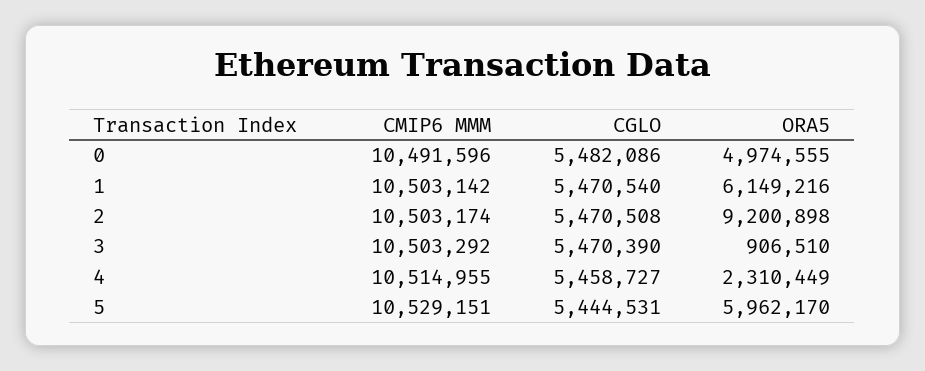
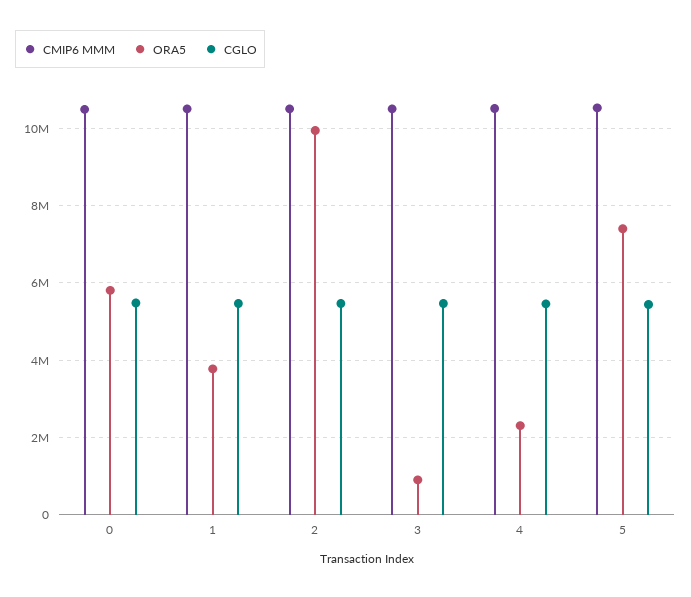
ORA5, 0: 4974555 -> 5800000
ORA5, 1: 6149216 -> 3800000
ORA5, 2: 9200898 -> 10000000
ORA5, 5: 5962170 -> 7400000

